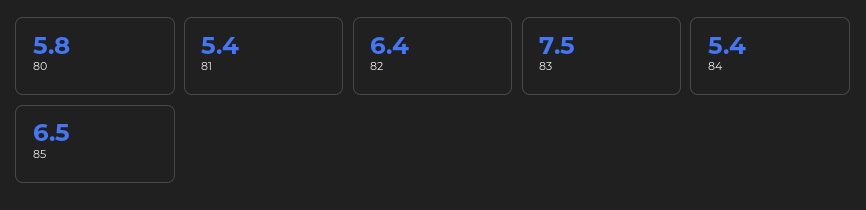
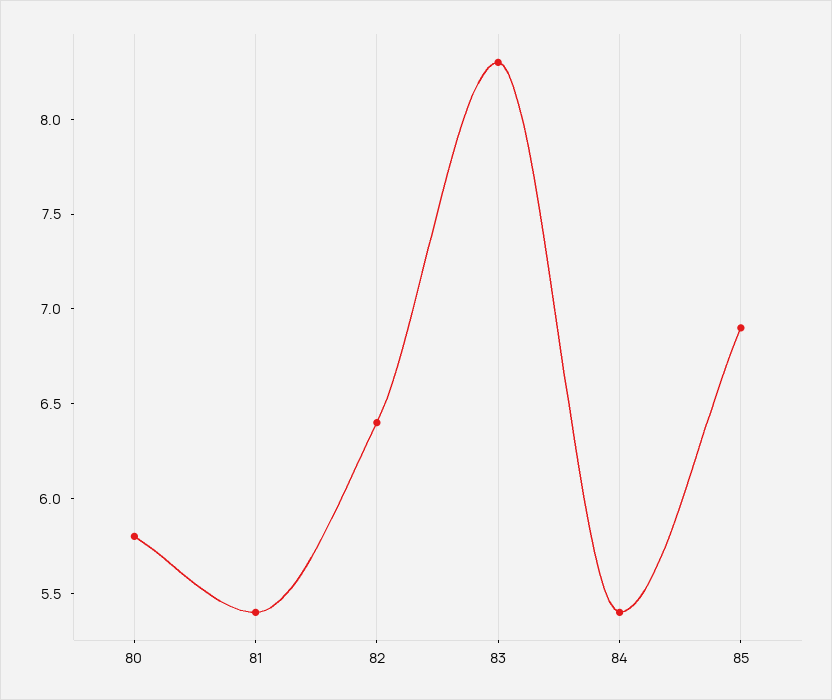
83: 7.5 -> 8.3
85: 6.5 -> 6.9

